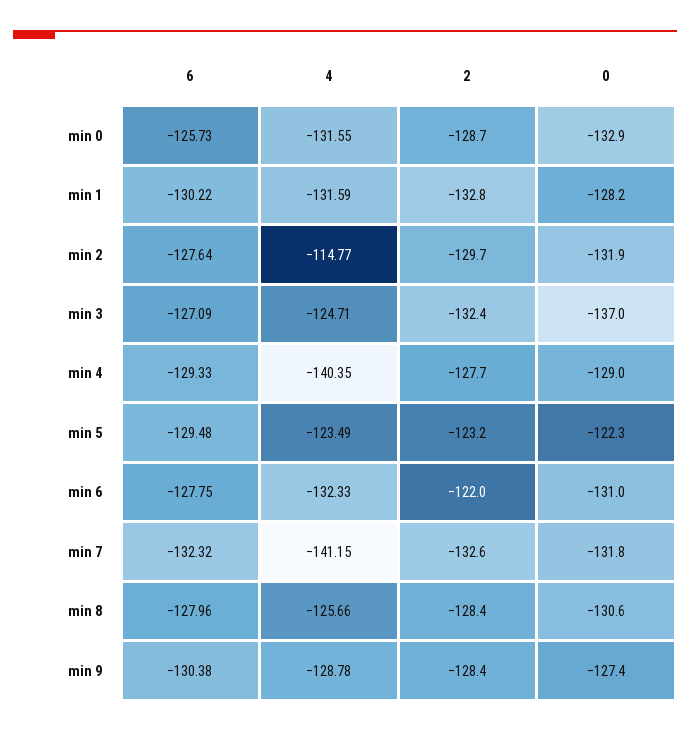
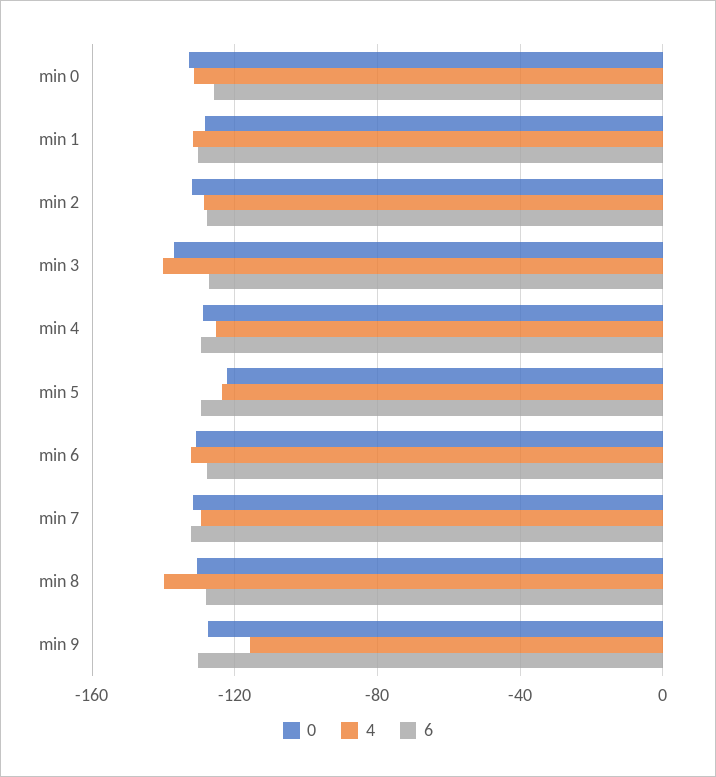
2, min 0: -128.7 -> none
2, min 1: -132.8 -> none
4, min 2: -114.77 -> -130
2, min 2: -129.7 -> none
4, min 3: -124.71 -> -140
2, min 3: -132.4 -> none
4, min 4: -140.35 -> -125
2, min 4: -127.7 -> none
2, min 5: -123.2 -> none
2, min 6: -122 -> none
4, min 7: -141.15 -> -130
2, min 7: -132.6 -> none
4, min 8: -125.66 -> -140
2, min 8: -128.4 -> none
4, min 9: -128.78 -> -115
2, min 9: -128.4 -> none

